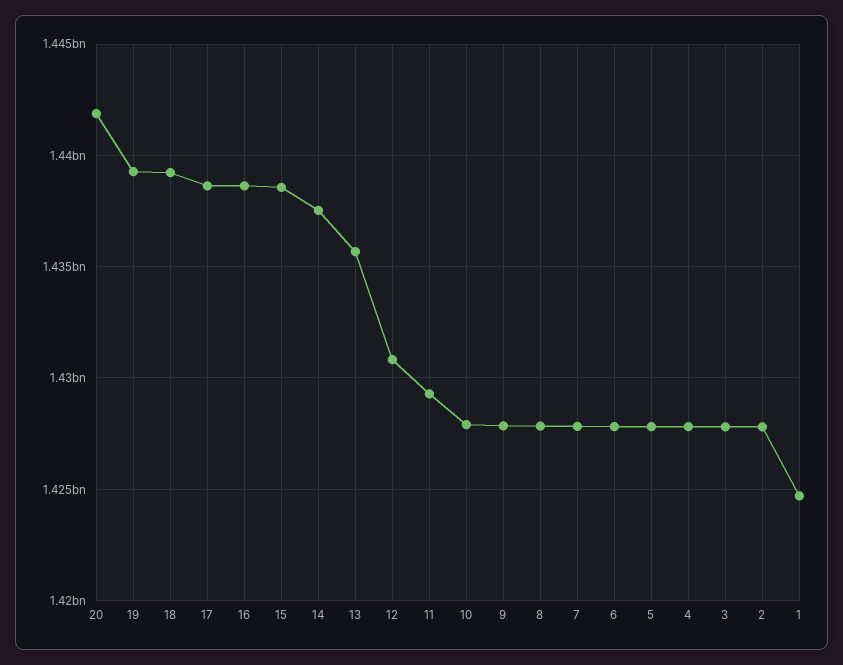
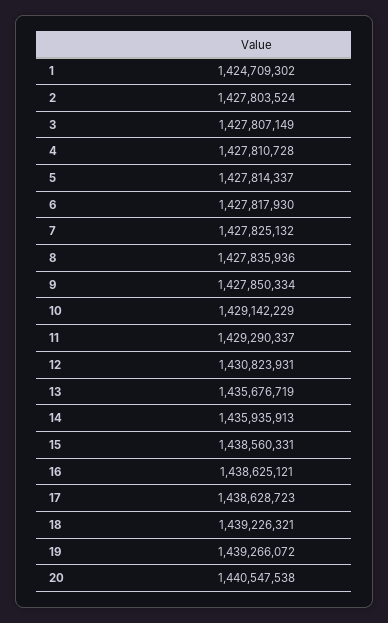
20: 1442000000 -> 1440547538
14: 1437500000 -> 1435935913
10: 1428000000 -> 1429142229

